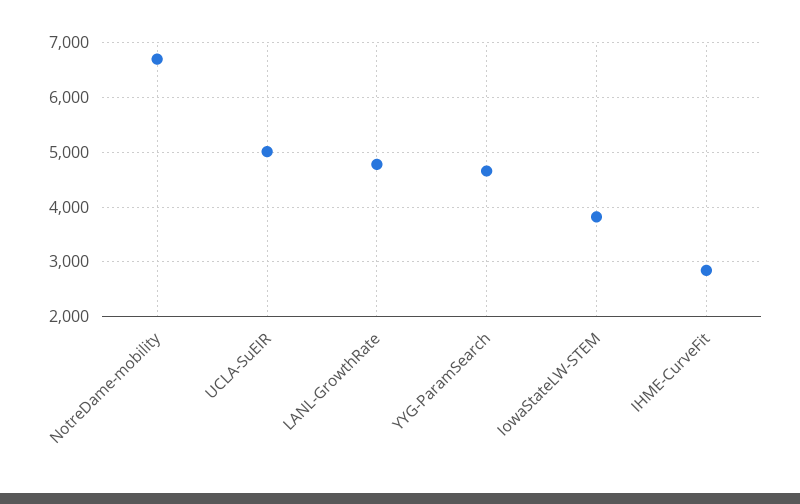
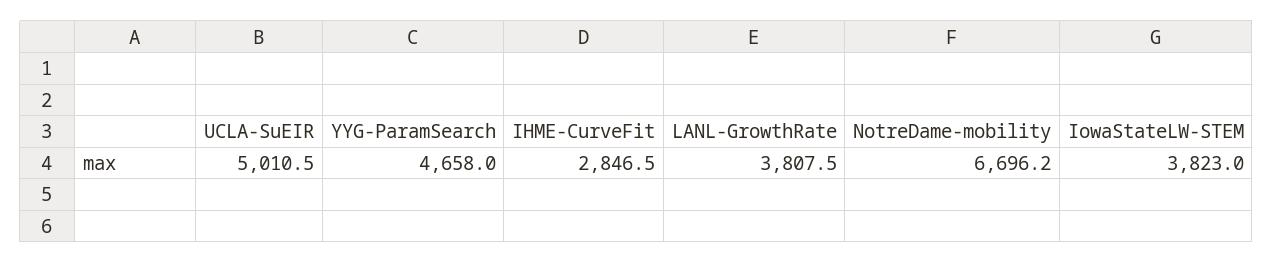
LANL-GrowthRate: 4800 -> 3807.5

